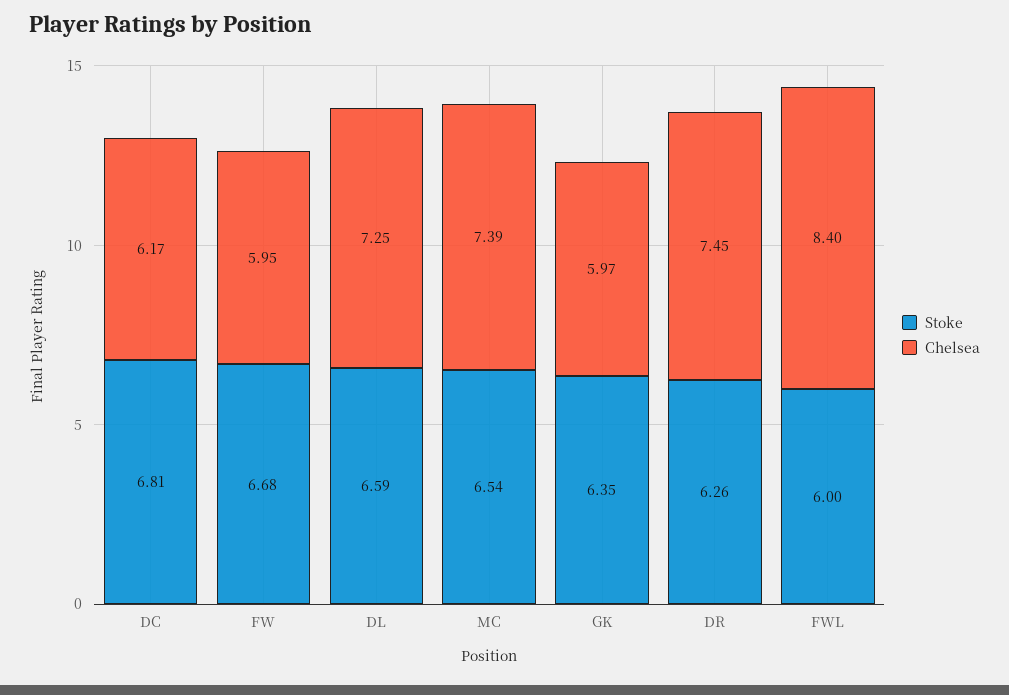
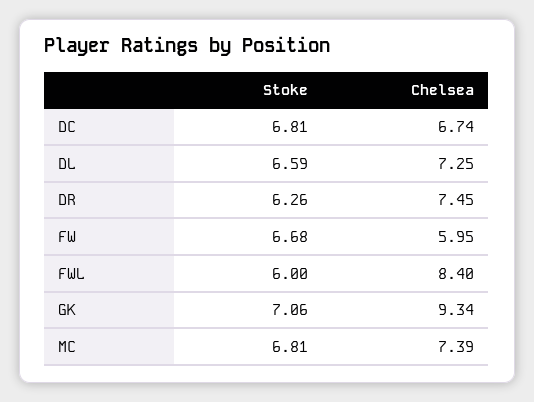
Chelsea, DC: 6.17 -> 6.74
Stoke, MC: 6.54 -> 6.81
Stoke, GK: 6.35 -> 7.06
Chelsea, GK: 5.97 -> 9.34

